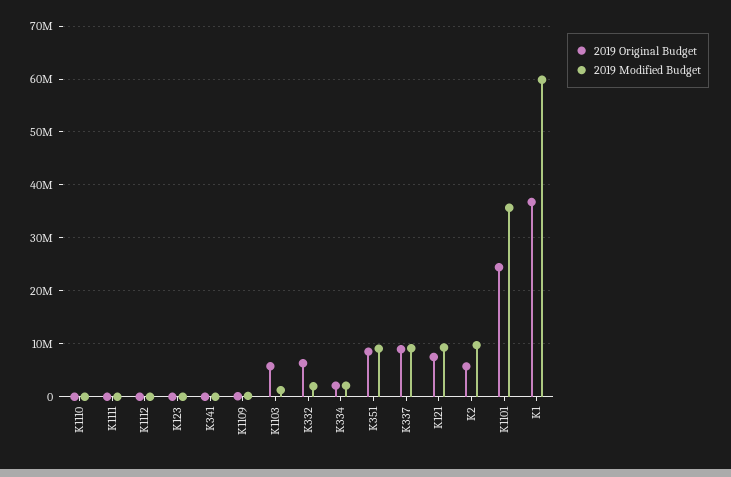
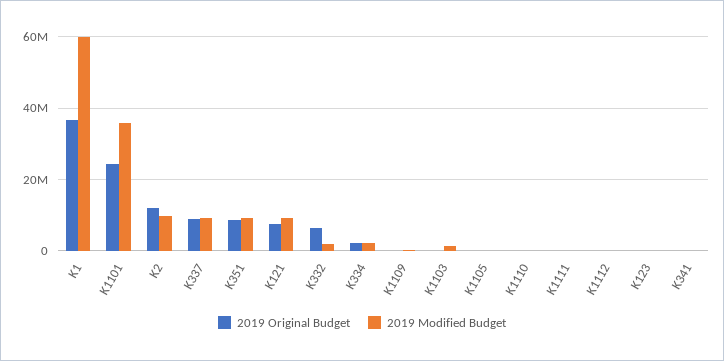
2019 Original Budget, K1103: 6000000 -> 0
2019 Original Budget, K2: 6000000 -> 12000000
2019 Original Budget, K1105: none -> 0
2019 Modified Budget, K1105: none -> 0

